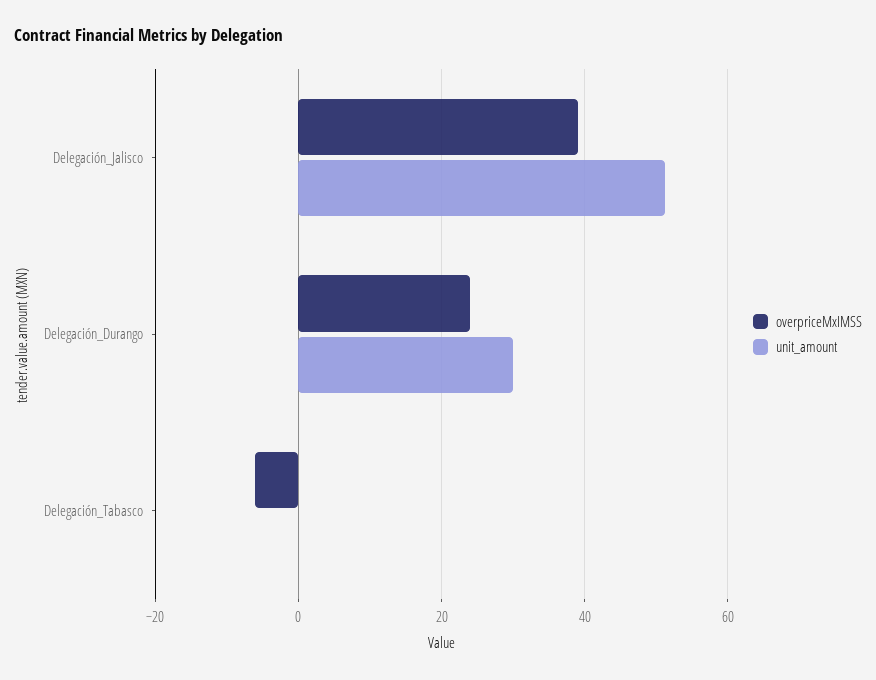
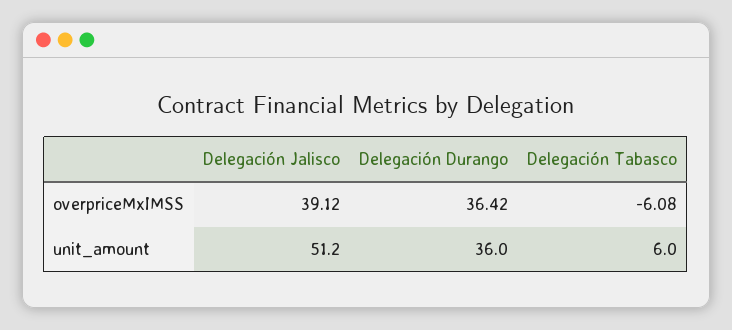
overpriceMxIMSS, Delegación_Durango: 24 -> 36.42
unit_amount, Delegación_Durango: 30 -> 36
unit_amount, Delegación_Tabasco: 0 -> 6

